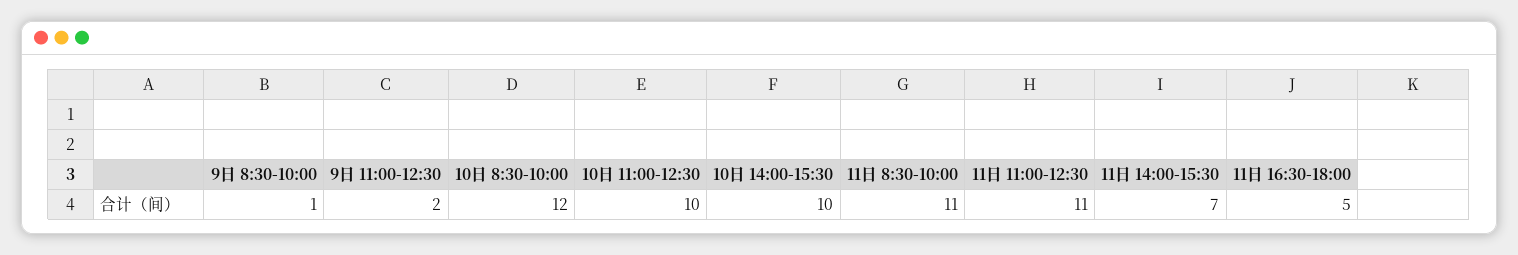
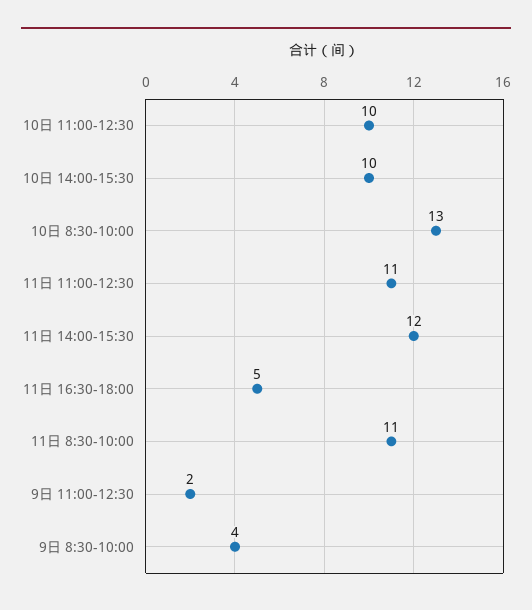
9日 8:30-10:00: 1 -> 4
10日 8:30-10:00: 12 -> 13
11日 14:00-15:30: 7 -> 12

